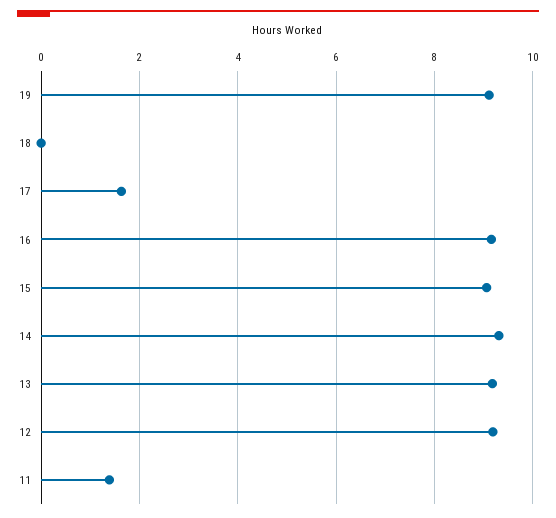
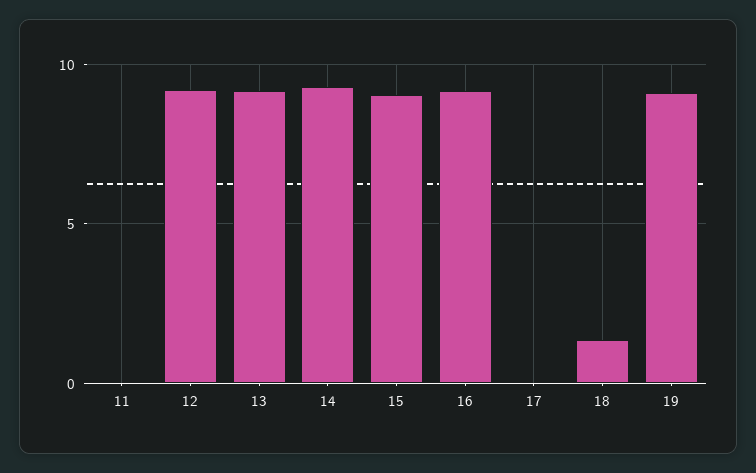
18: 0 -> 1.5
17: 1.6 -> 0
11: 1.4 -> 0

